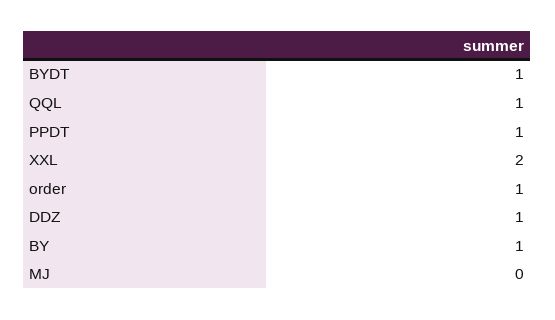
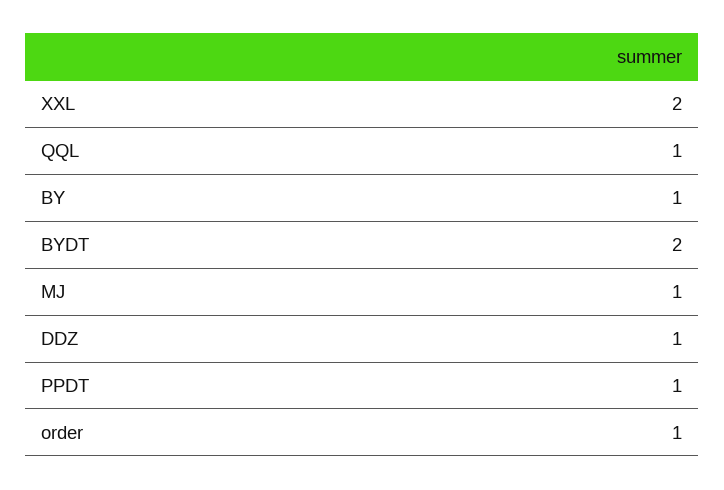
BYDT: 1 -> 2
MJ: 0 -> 1

